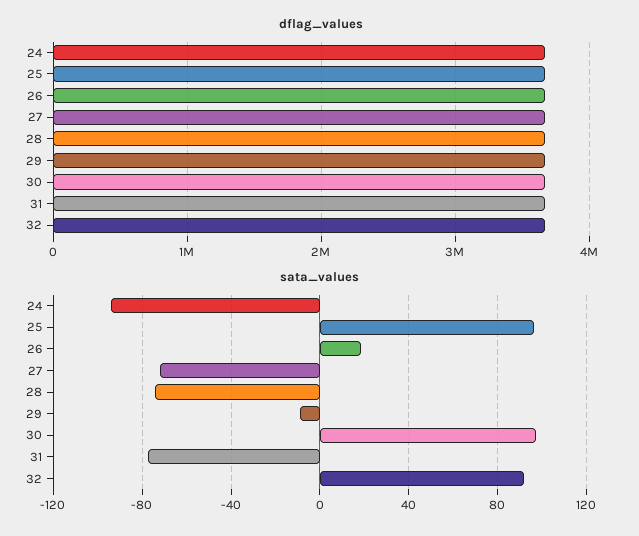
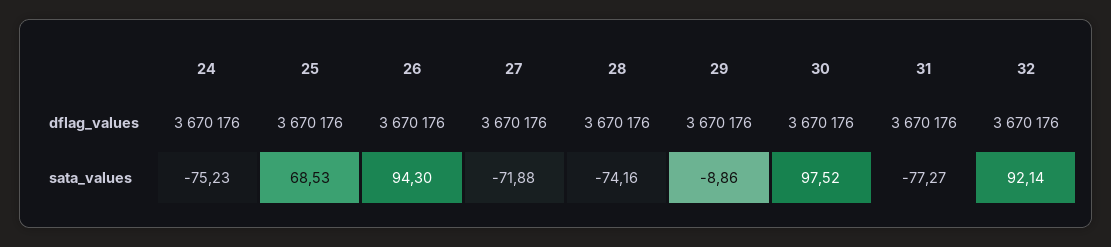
sata_values, 24: -95 -> -75.23
sata_values, 25: 95 -> 68.53
sata_values, 26: 20 -> 94.3

